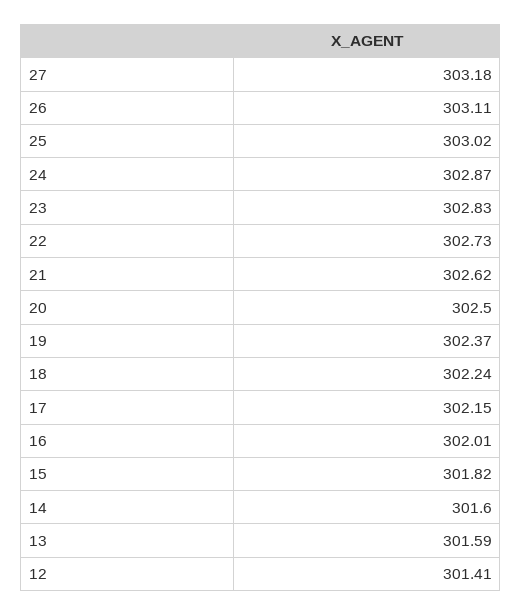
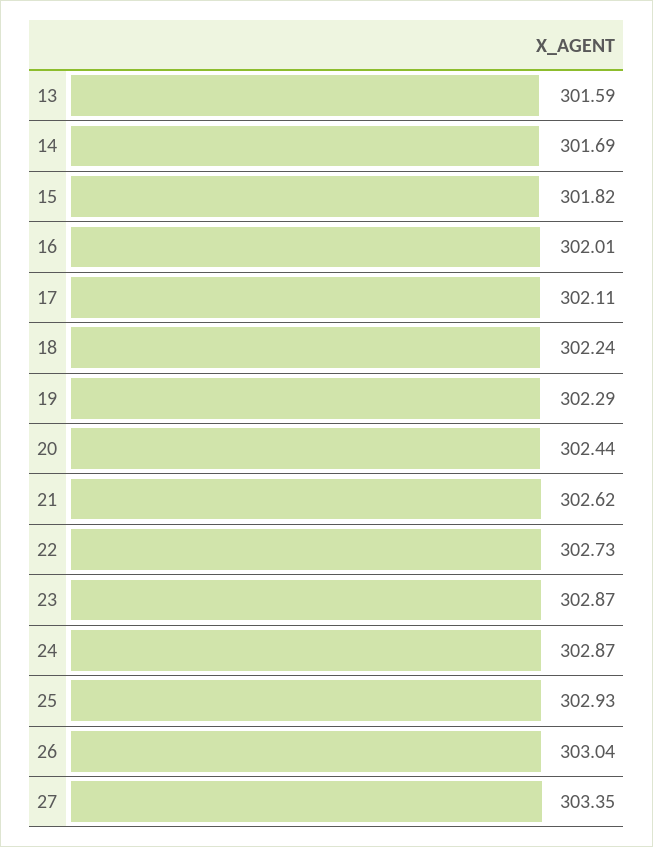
27: 303.18 -> 303.35
26: 303.11 -> 303.04
25: 303.02 -> 302.93
23: 302.83 -> 302.87
20: 302.5 -> 302.44
19: 302.37 -> 302.29
17: 302.15 -> 302.11
14: 301.6 -> 301.69
12: 301.41 -> none

